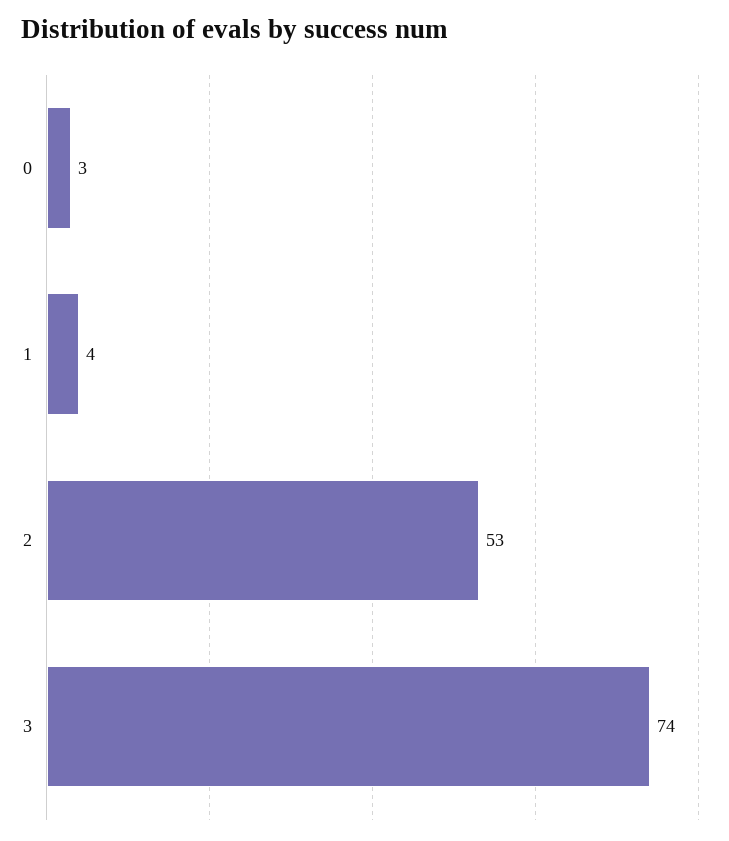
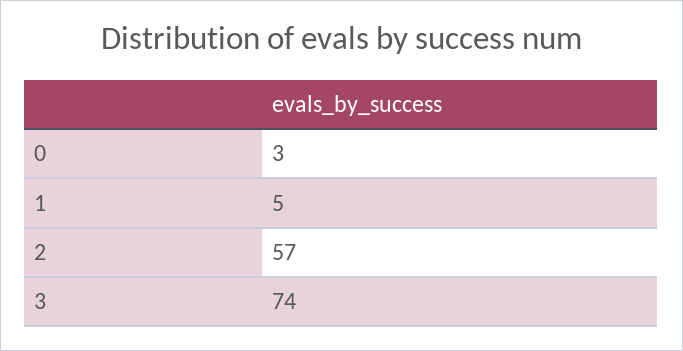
1: 4 -> 5
2: 53 -> 57

